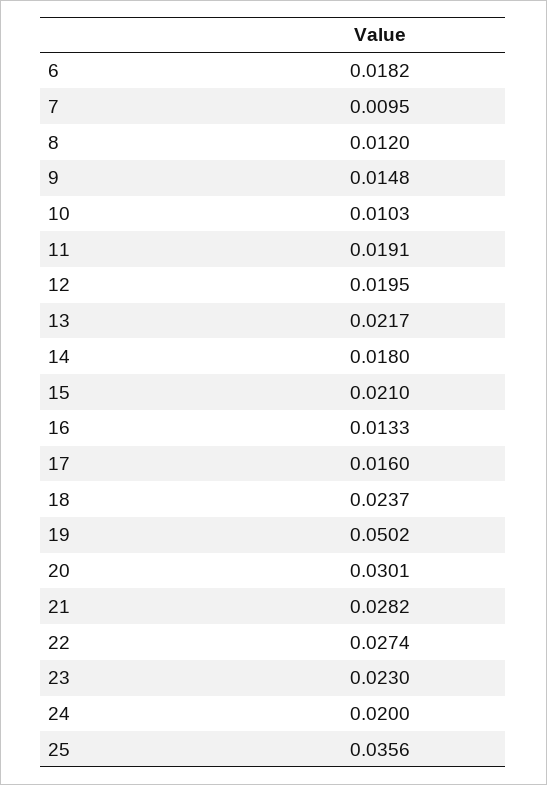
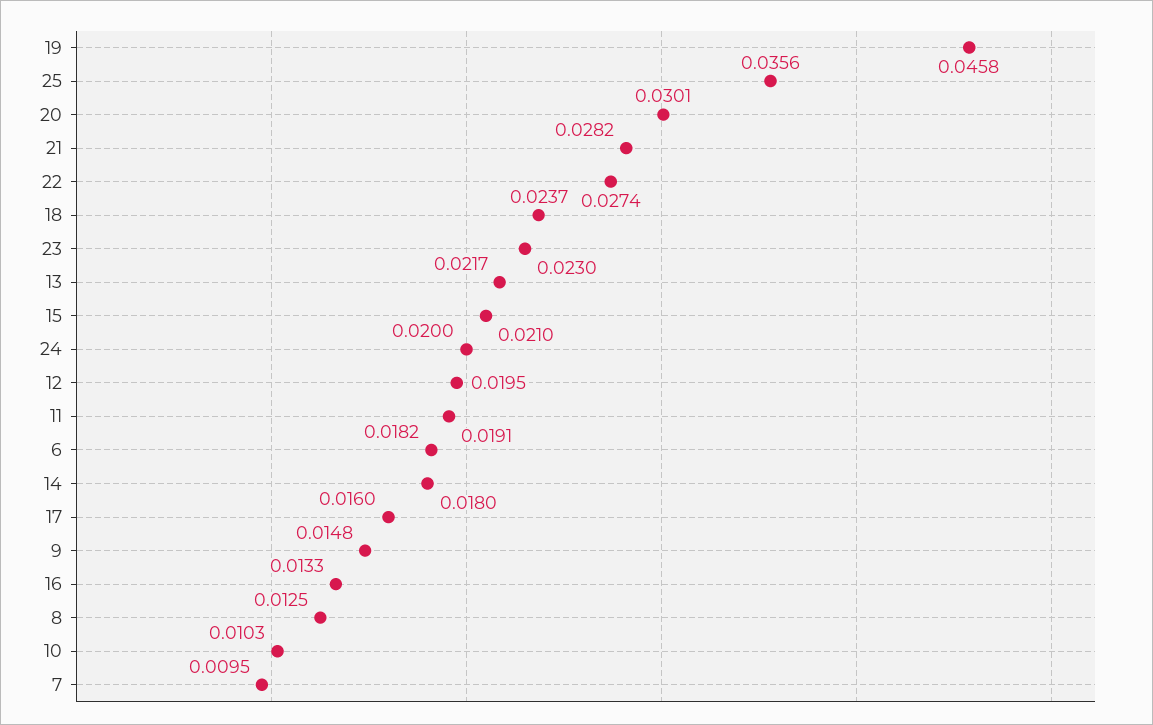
8: 0.012 -> 0.0125
19: 0.0502 -> 0.0458

